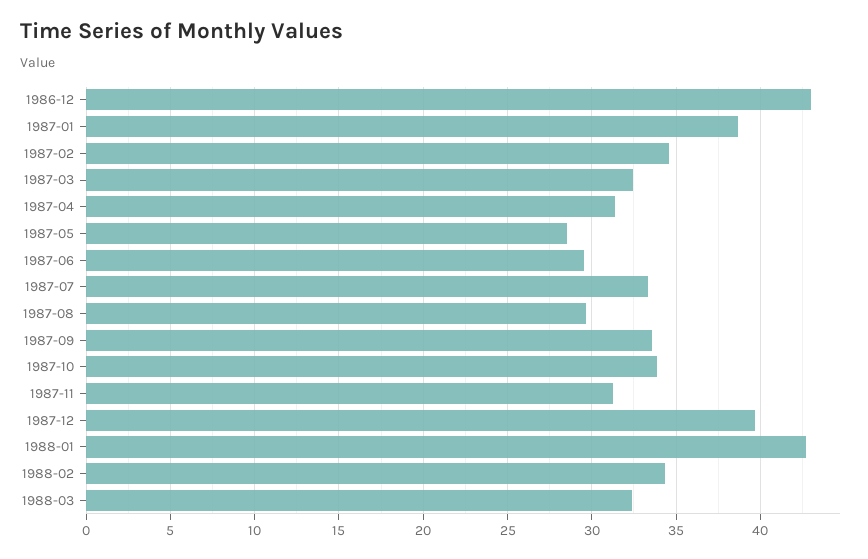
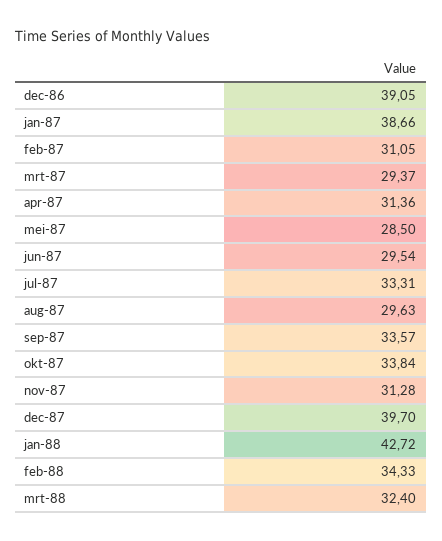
1986-12: 43 -> 39.05
1987-02: 34.5 -> 31.05
1987-03: 32.5 -> 29.37

